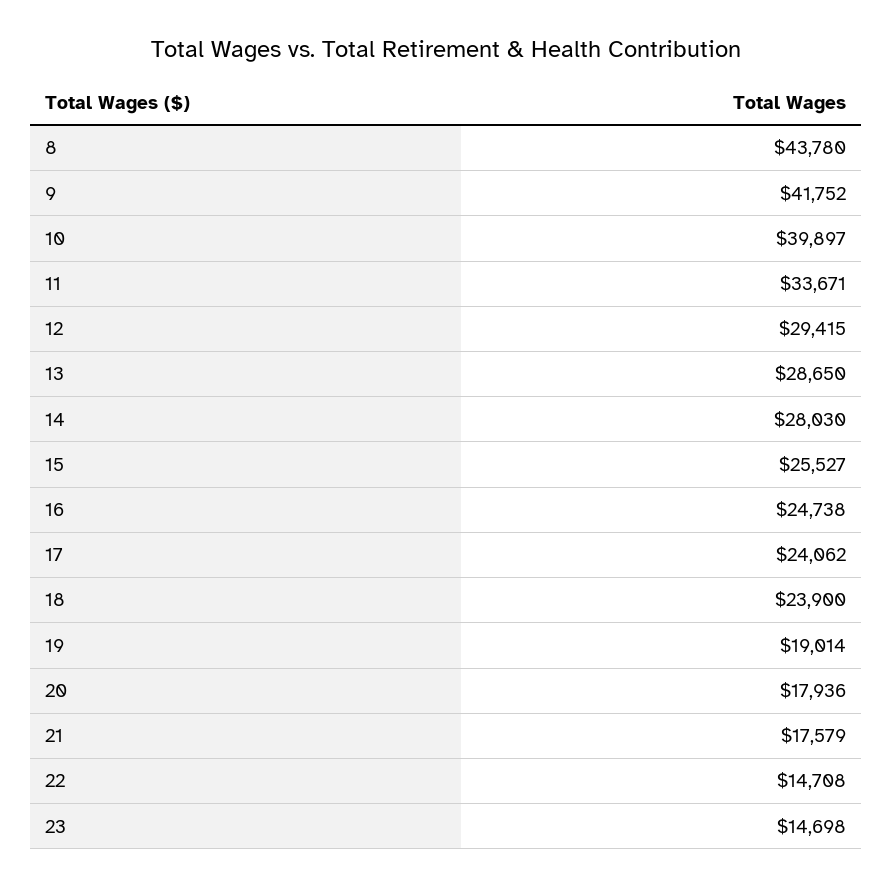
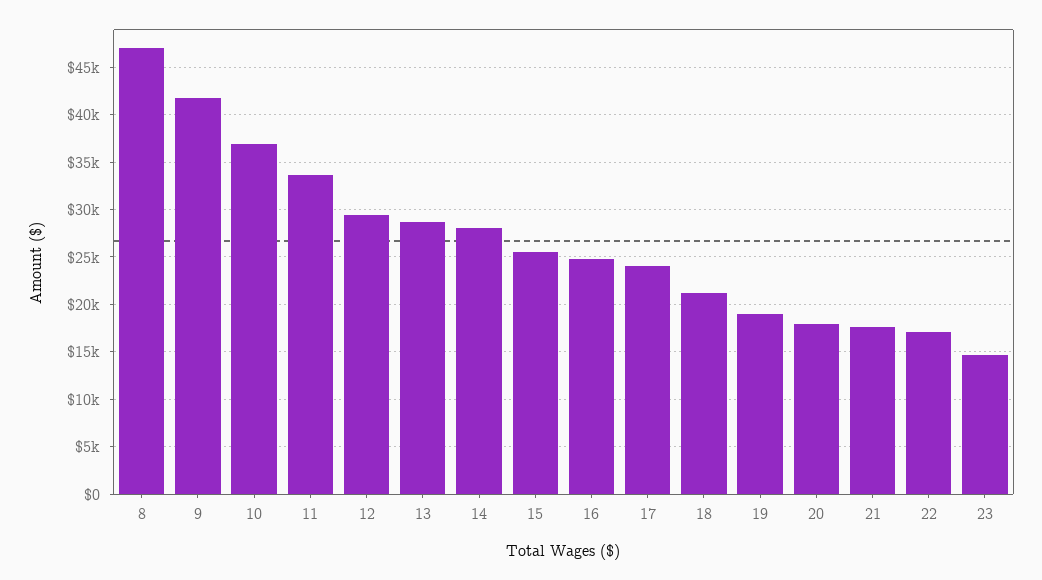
8: 43780 -> 47000
10: 39897 -> 37000
18: 23900 -> 21000
22: 14708 -> 17000

